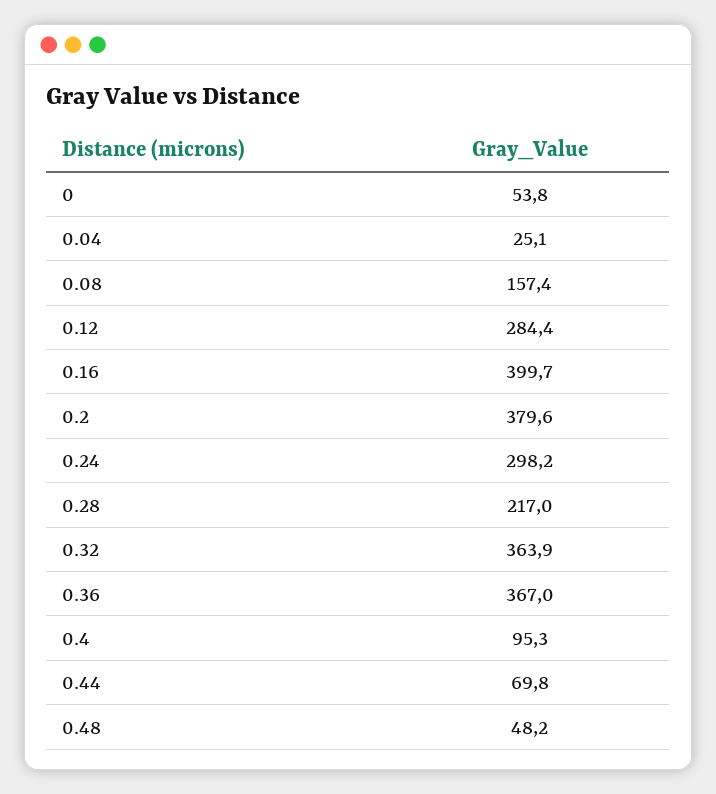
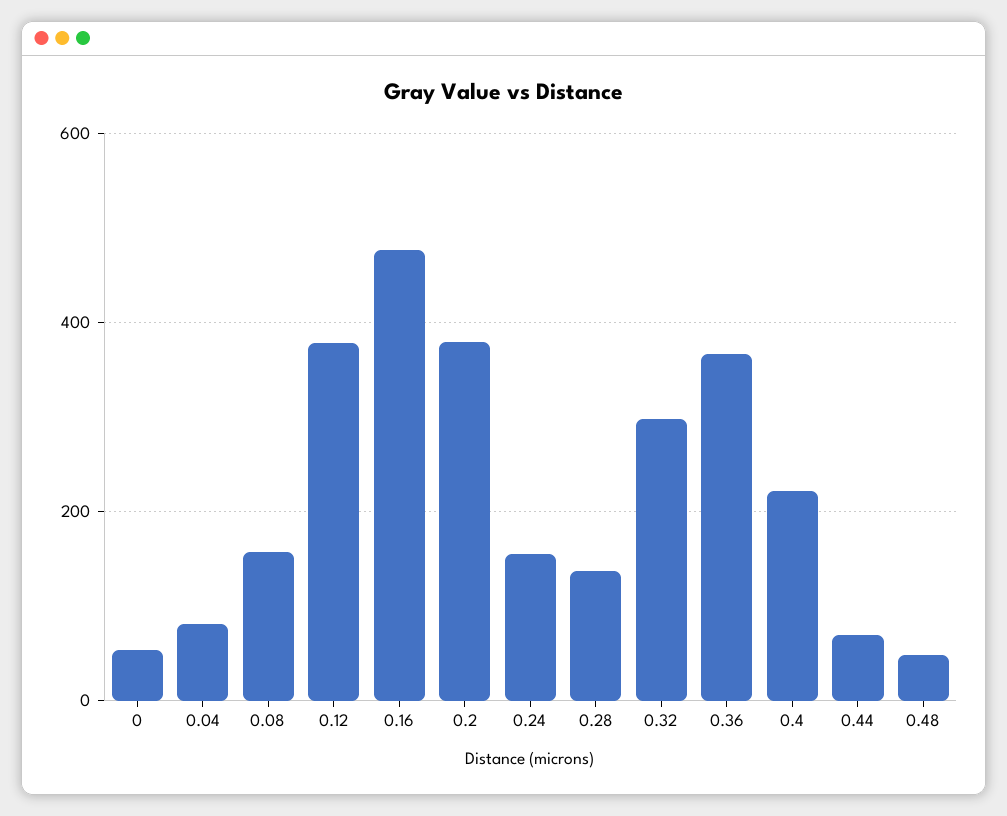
0.04: 25.1 -> 80
0.12: 284.4 -> 380
0.16: 399.7 -> 480
0.24: 298.2 -> 160
0.28: 217 -> 140
0.32: 363.9 -> 300
0.4: 95.3 -> 220

